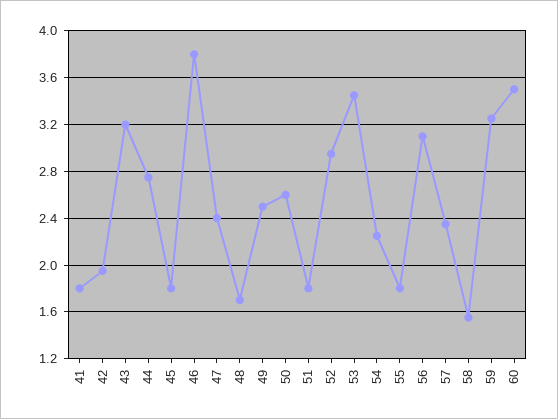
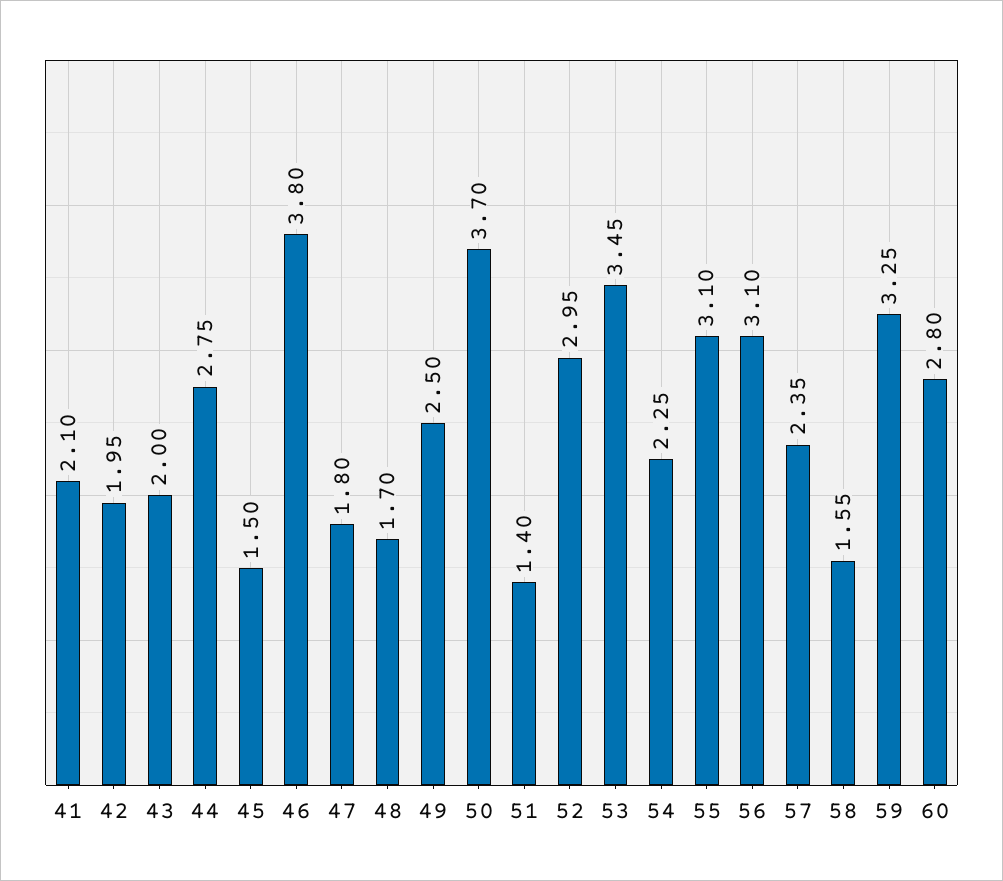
41: 1.8 -> 2.1
43: 3.2 -> 2
45: 1.8 -> 1.5
47: 2.4 -> 1.8
50: 2.6 -> 3.7
51: 1.8 -> 1.4
55: 1.8 -> 3.1
60: 3.5 -> 2.8

